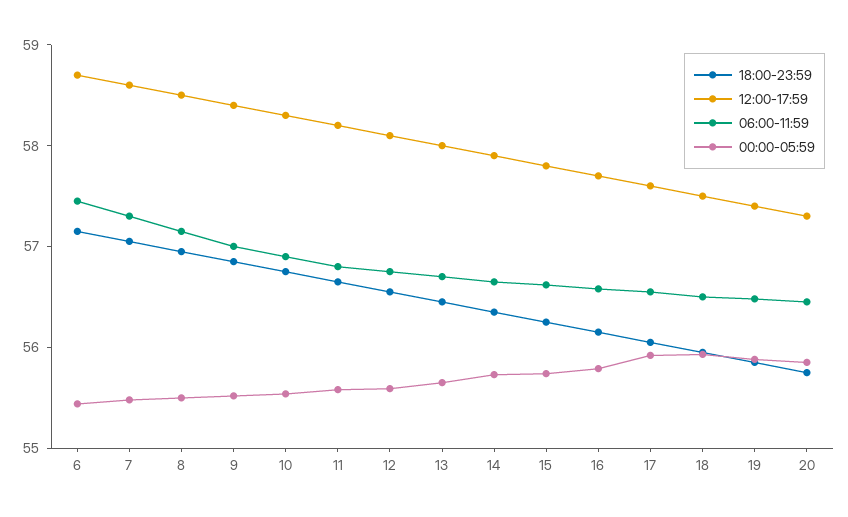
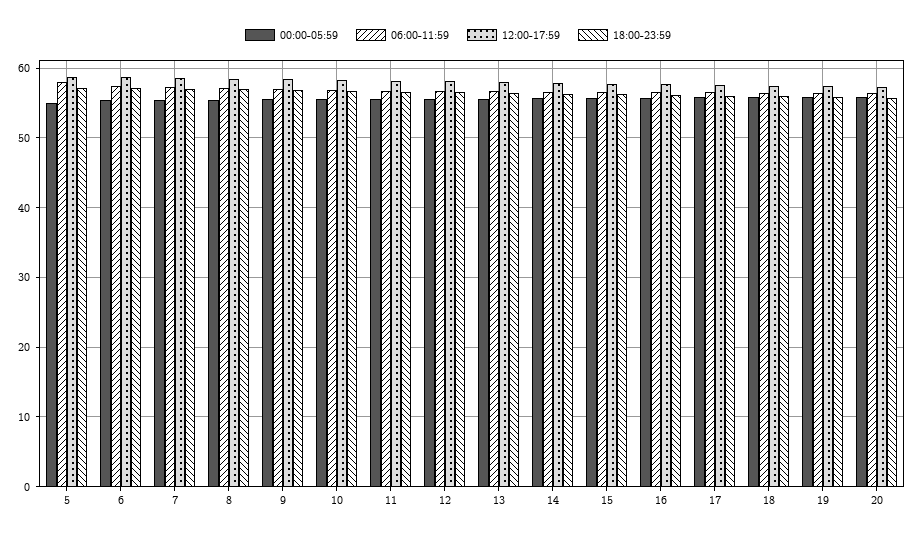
00:00-05:59, 5: none -> 55
06:00-11:59, 5: none -> 58
12:00-17:59, 5: none -> 59
18:00-23:59, 5: none -> 57

